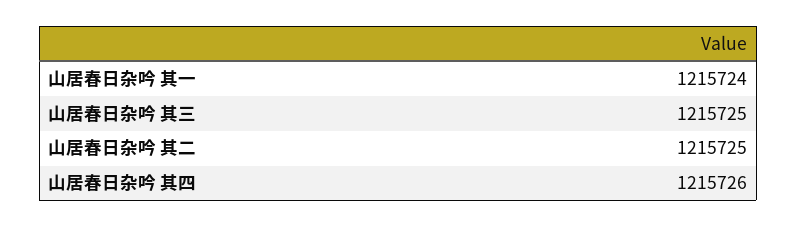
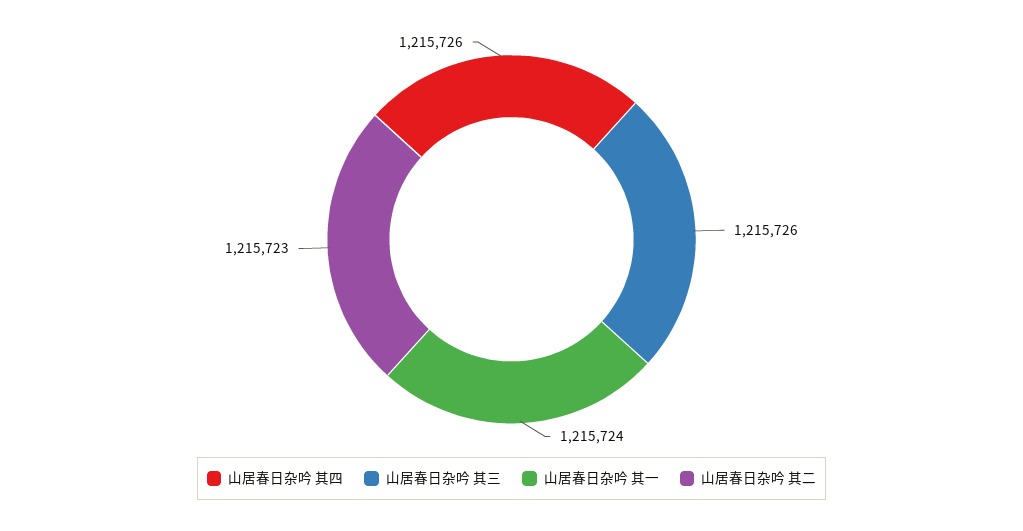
山居春日杂吟 其三: 1215725 -> 1215726
山居春日杂吟 其二: 1215725 -> 1215723

